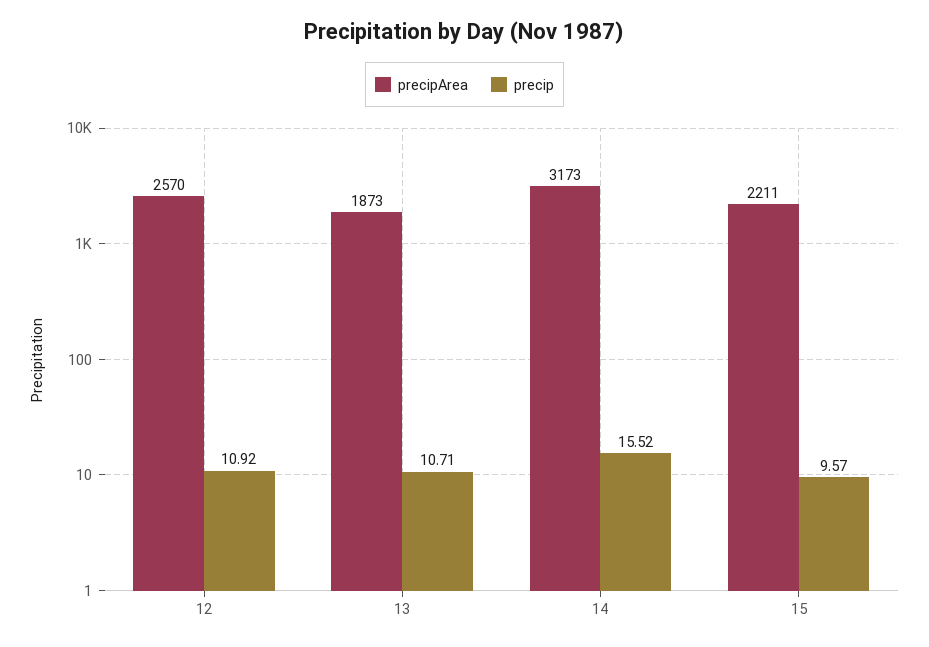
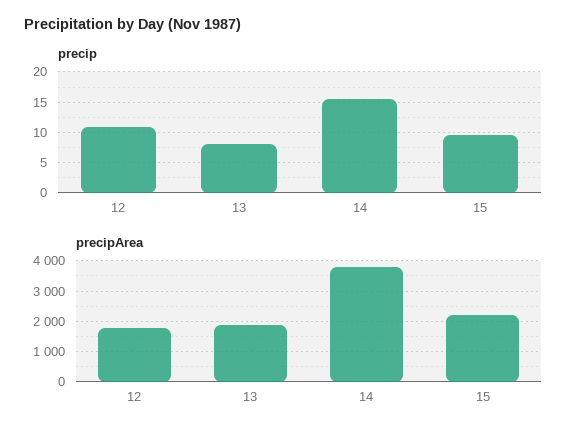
precipArea, 12: 2570 -> 1800
precip, 13: 10.71 -> 8
precipArea, 14: 3173 -> 3800

